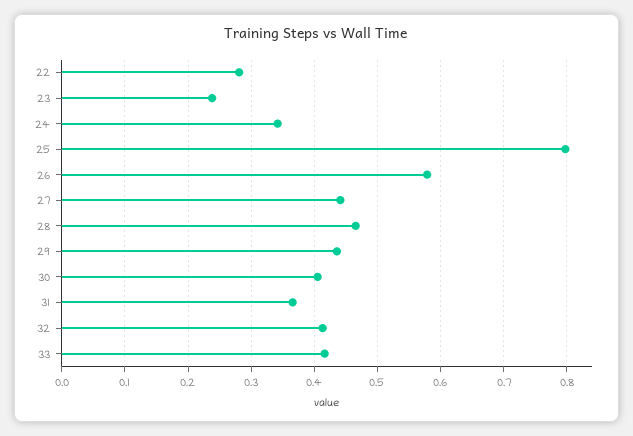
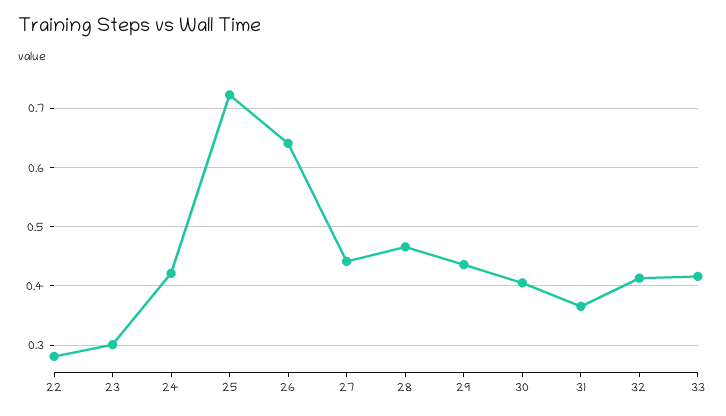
23: 0.24 -> 0.3
24: 0.34 -> 0.42
25: 0.8 -> 0.72
26: 0.58 -> 0.64

